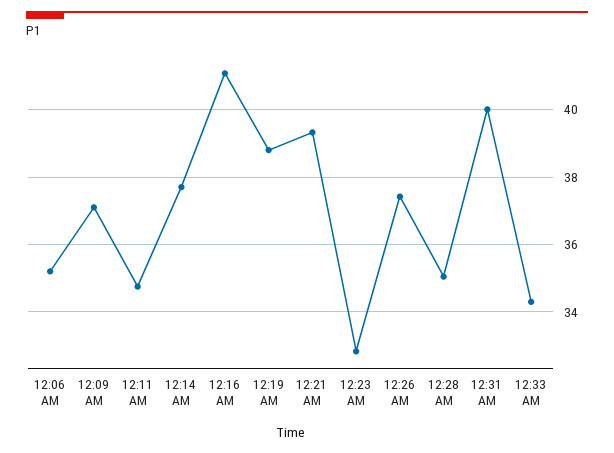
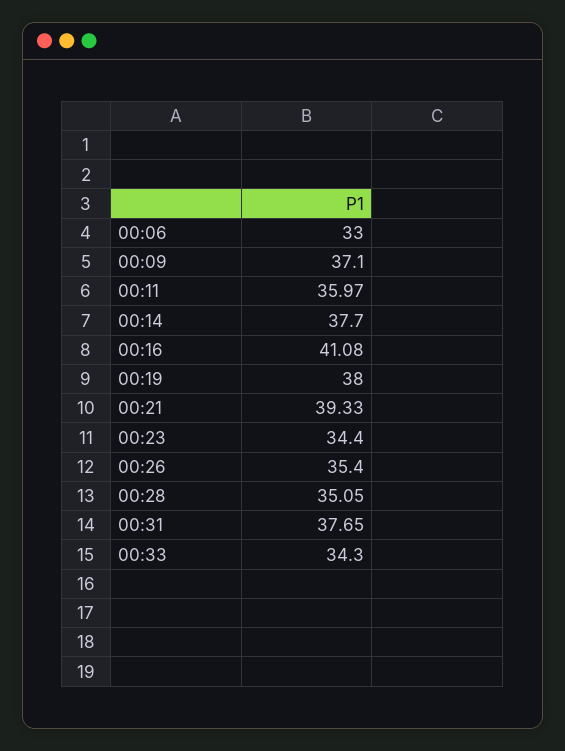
12:06 AM: 35.2 -> 33
12:11 AM: 34.8 -> 35.97
12:19 AM: 38.8 -> 38
12:23 AM: 32.8 -> 34.4
12:26 AM: 37.4 -> 35.4
12:31 AM: 40 -> 37.65

